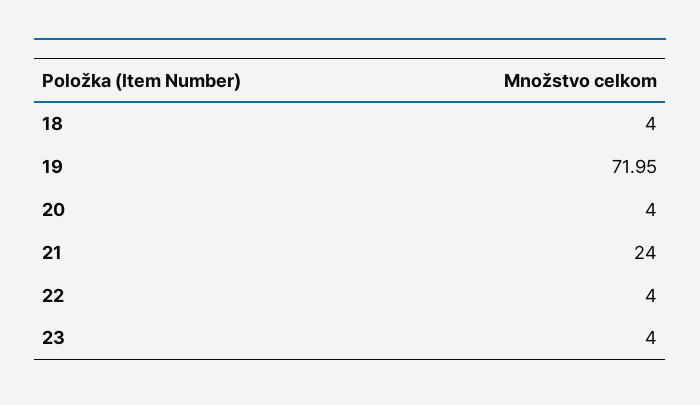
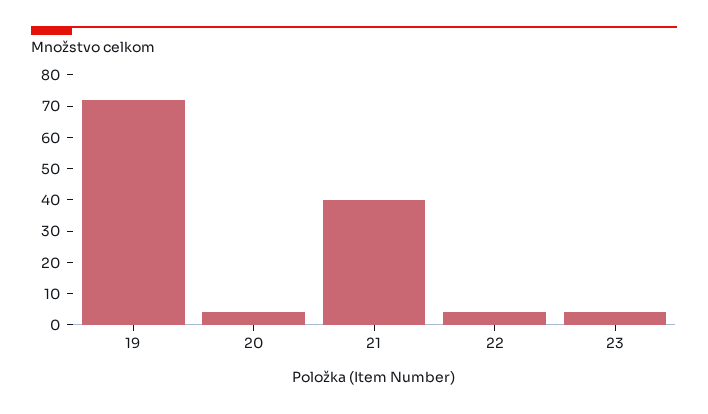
18: 4 -> none
21: 24 -> 40

